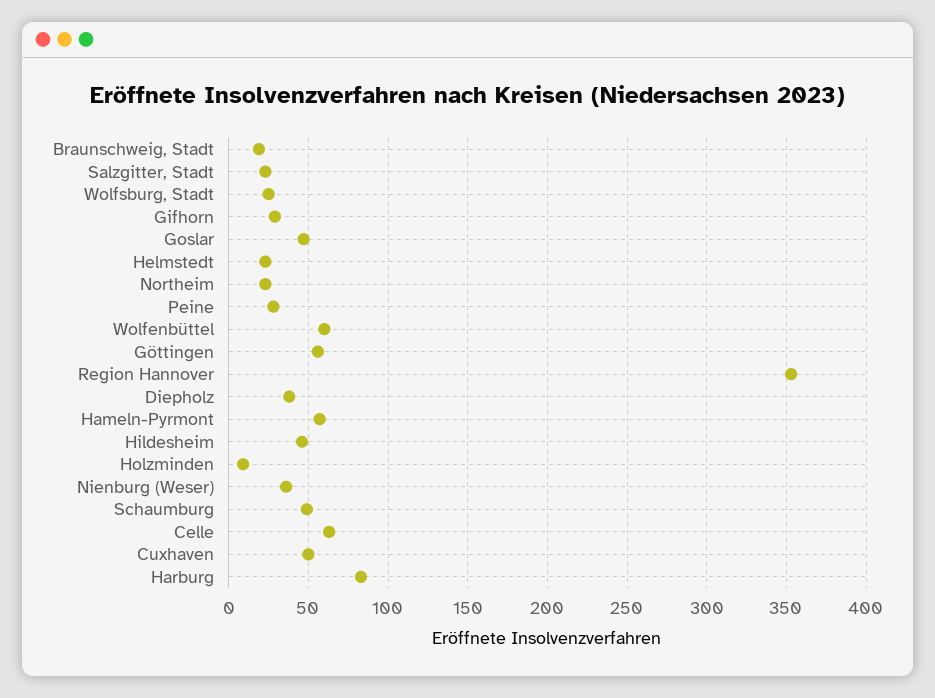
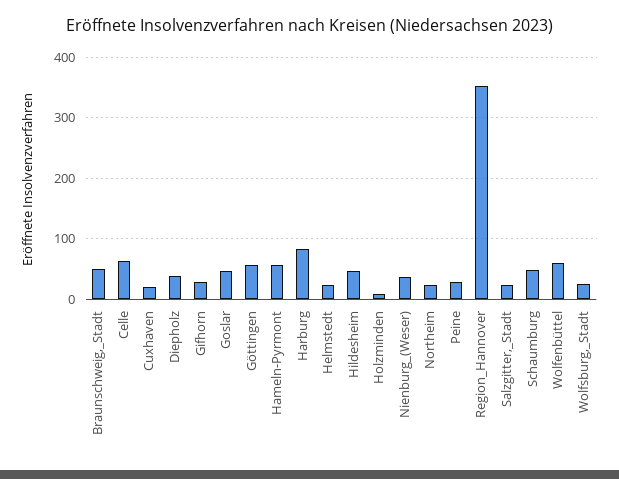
Braunschweig, Stadt: 20 -> 50
Cuxhaven: 50 -> 20

